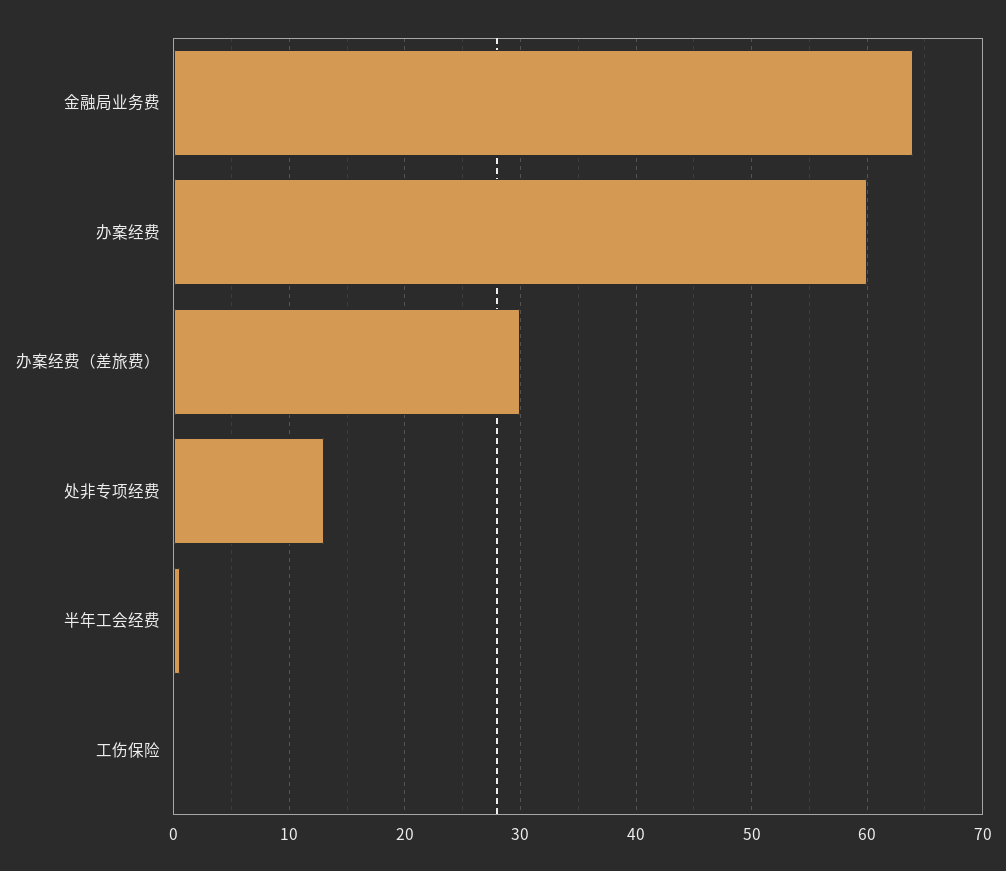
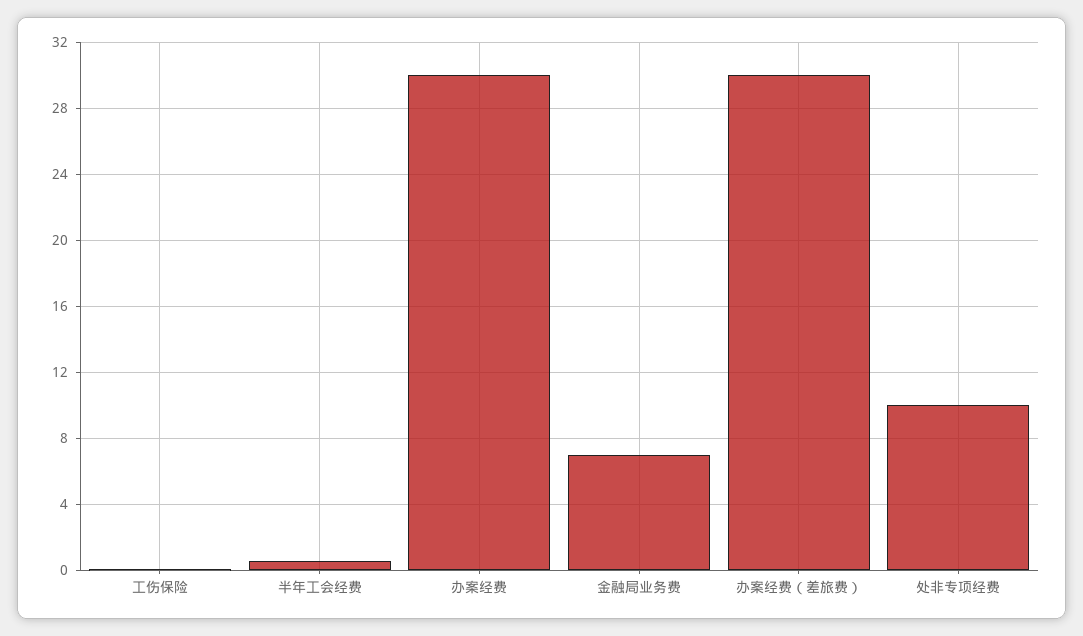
金融局业务费: 64 -> 7
办案经费: 60 -> 30
处非专项经费: 13 -> 10

